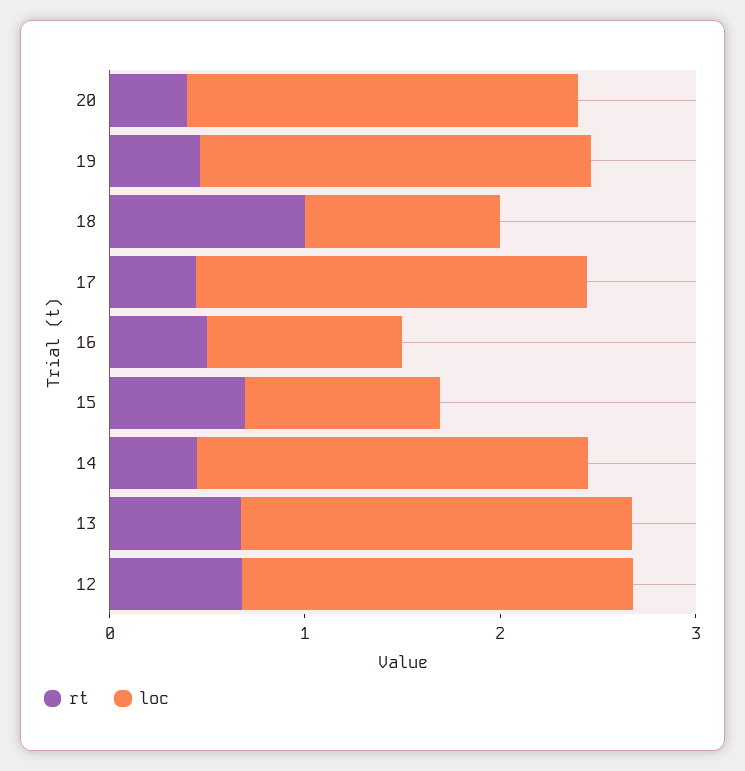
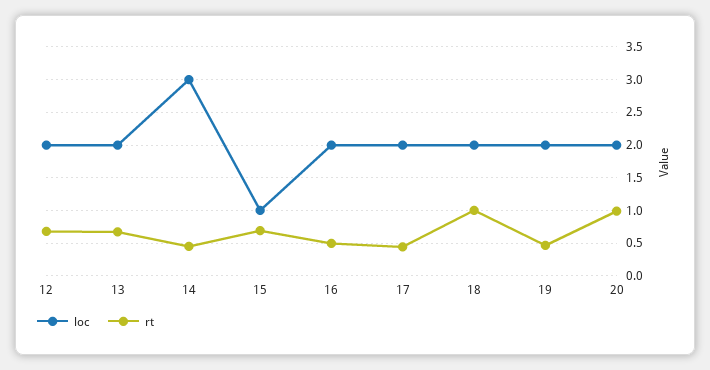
rt, 20: 0.4 -> 1
loc, 18: 1 -> 2
loc, 16: 1 -> 2
loc, 14: 2 -> 3

